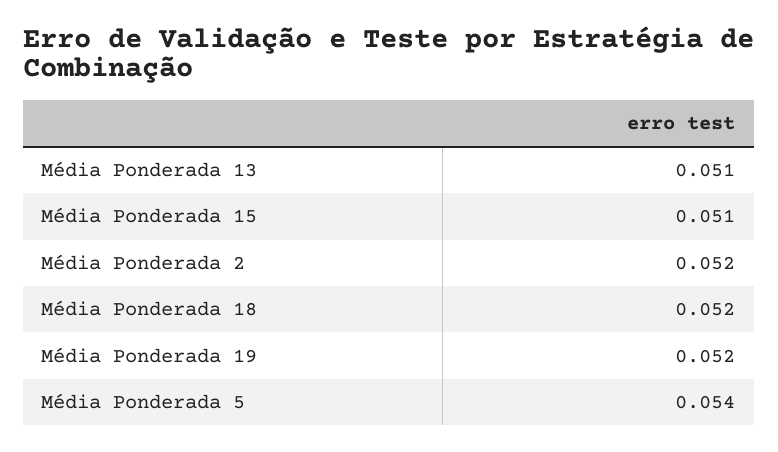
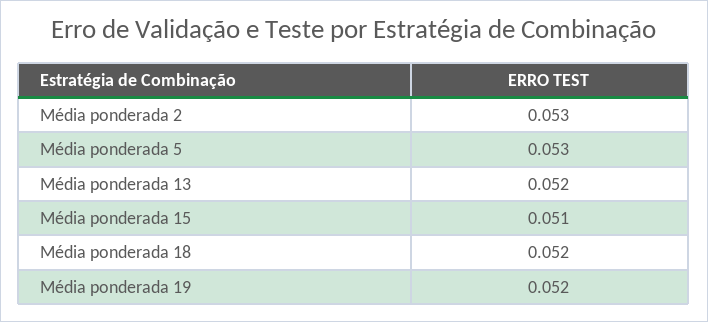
Média Ponderada 13: 0.051 -> 0.052
Média Ponderada 2: 0.052 -> 0.053
Média Ponderada 5: 0.054 -> 0.053

